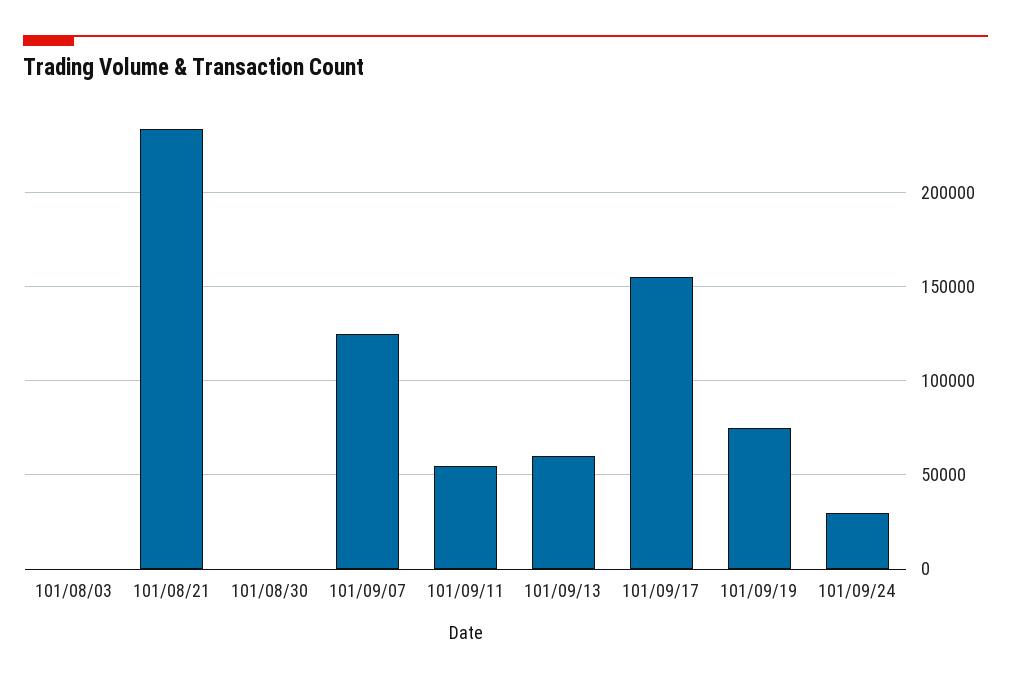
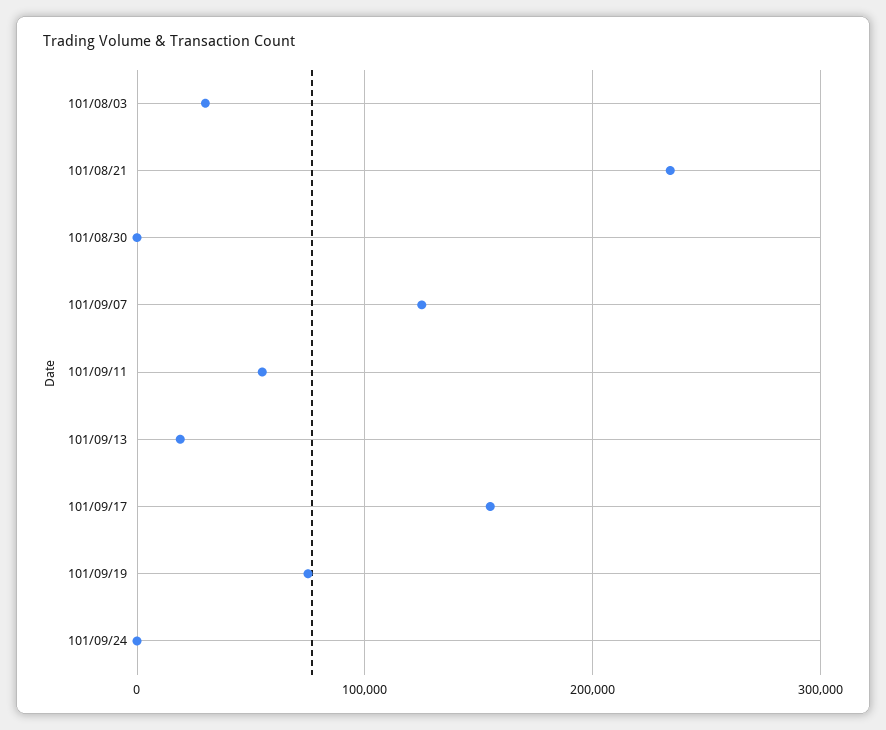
101/08/03: 0 -> 30000
101/09/13: 60000 -> 20000
101/09/24: 30000 -> 0

